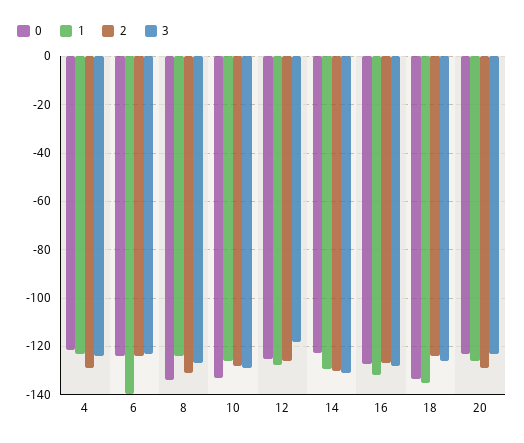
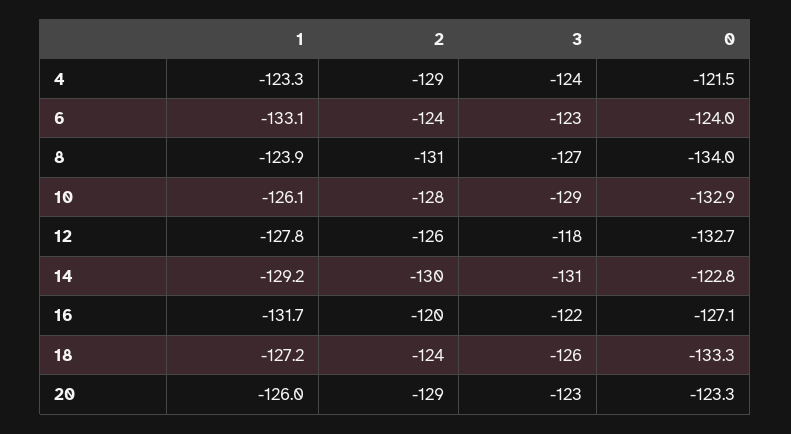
1, 6: -140 -> -133.1
0, 12: -125 -> -132.7
2, 16: -127.5 -> -120
3, 16: -127.5 -> -122
1, 18: -135 -> -127.2

